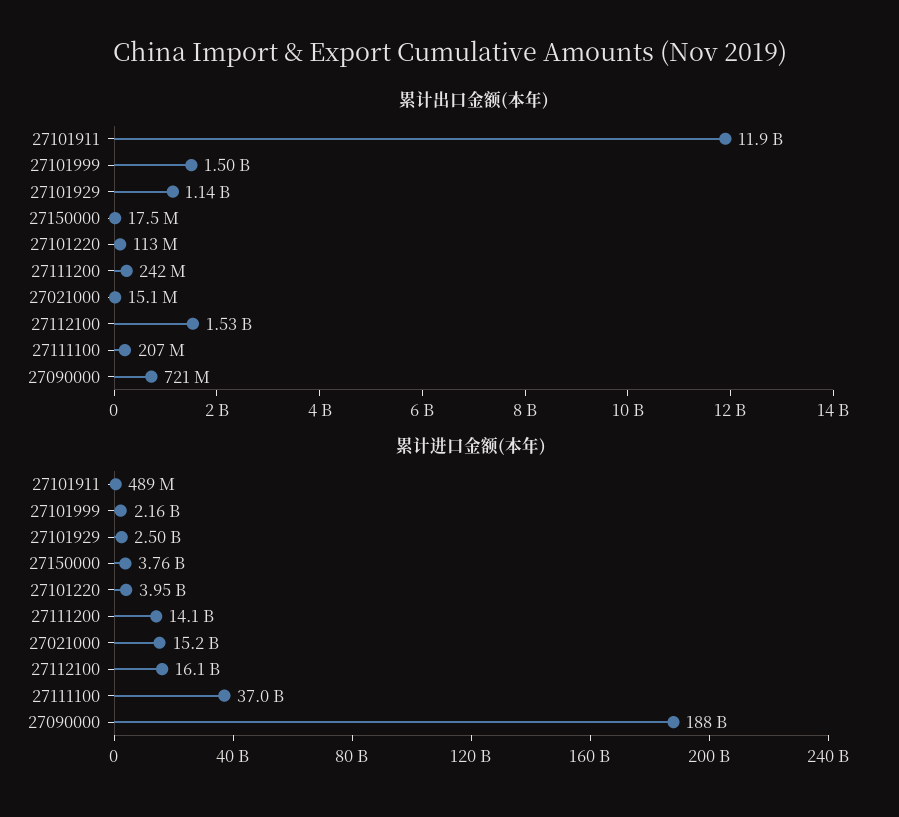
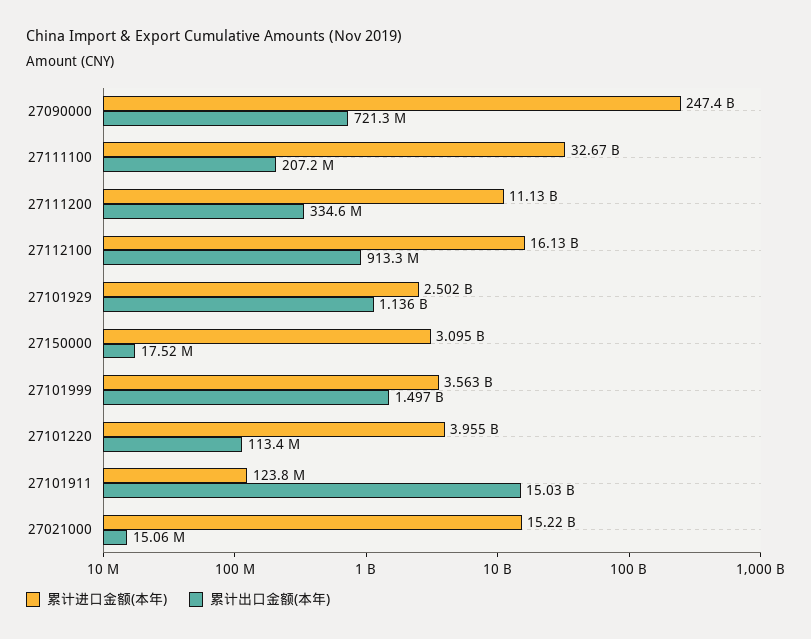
累计出口金额(本年), 27101911: 11900000000 -> 15030000000
累计出口金额(本年), 27111200: 242000000 -> 334600000
累计出口金额(本年), 27112100: 1530000000 -> 913300000
累计进口金额(本年), 27101911: 489000000 -> 123800000
累计进口金额(本年), 27101999: 2160000000 -> 3563000000
累计进口金额(本年), 27150000: 3760000000 -> 3095000000
累计进口金额(本年), 27111200: 14100000000 -> 11130000000
累计进口金额(本年), 27111100: 37000000000 -> 32670000000
累计进口金额(本年), 27090000: 188000000000 -> 247400000000

